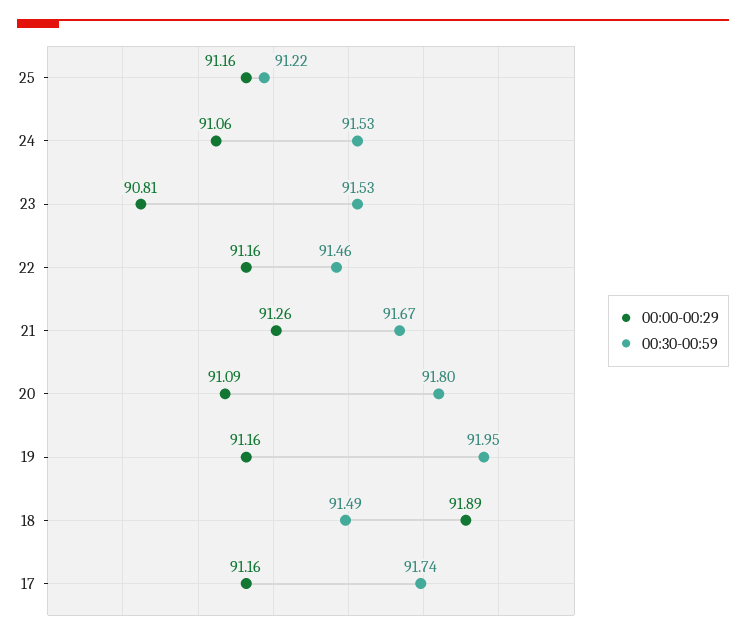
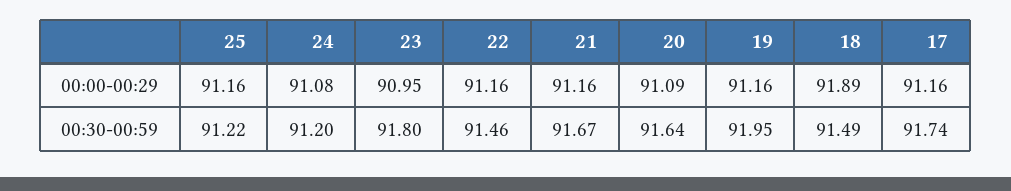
00:00-00:29, 24: 91.06 -> 91.08
00:30-00:59, 24: 91.53 -> 91.2
00:00-00:29, 23: 90.81 -> 90.95
00:30-00:59, 23: 91.53 -> 91.8
00:00-00:29, 21: 91.26 -> 91.16
00:30-00:59, 20: 91.8 -> 91.64

